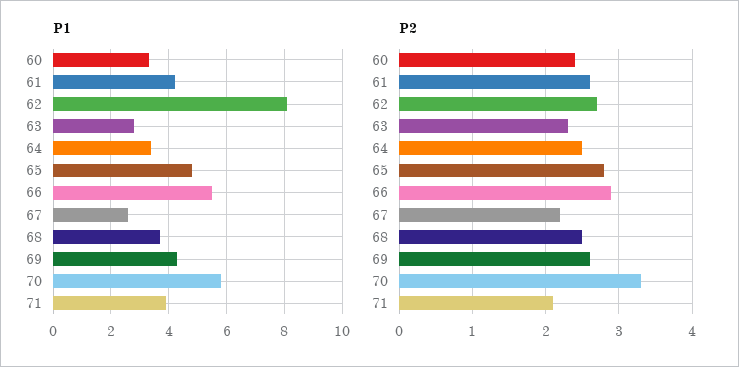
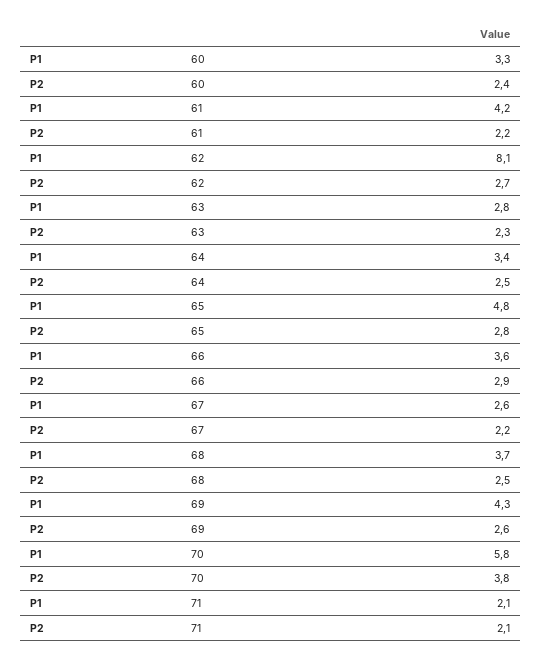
P1, 66: 5.5 -> 3.6
P1, 71: 4 -> 2.1
P2, 61: 2.6 -> 2.2
P2, 70: 3.3 -> 3.8

